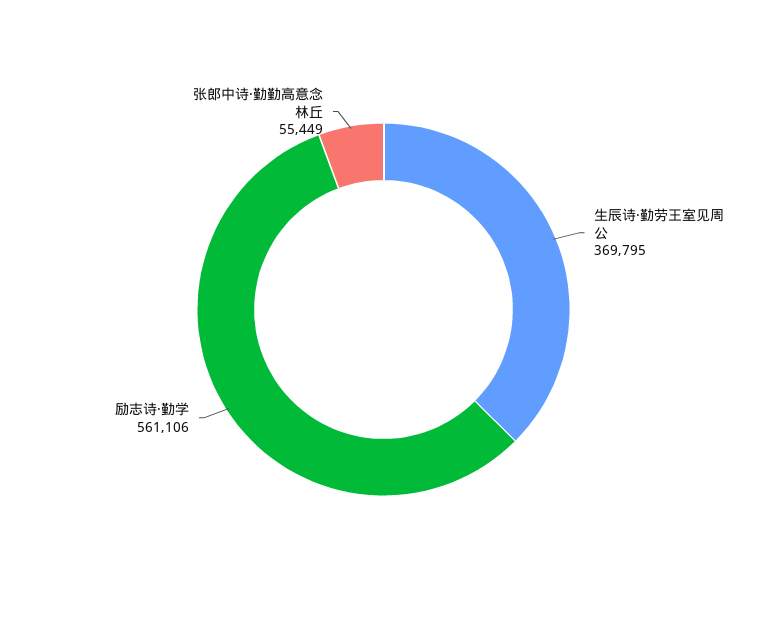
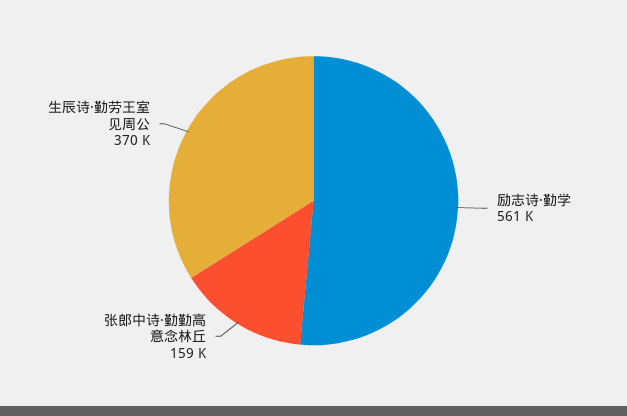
张郎中诗·勤勤高意念林丘: 55449 -> 159000

